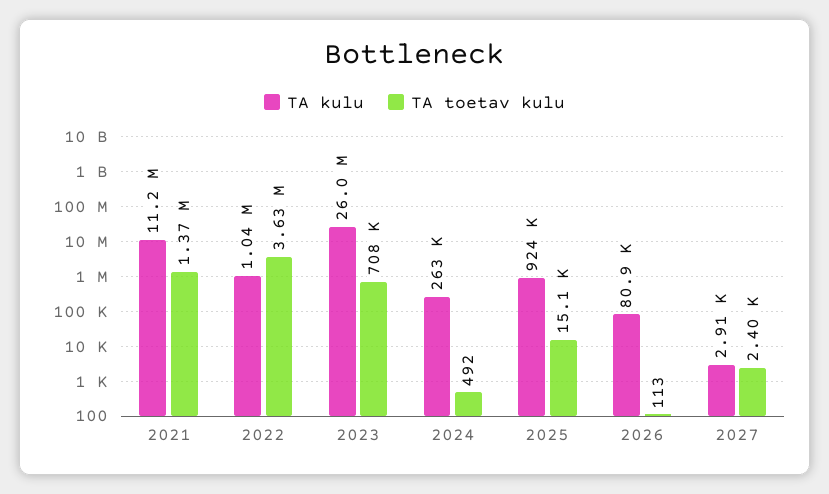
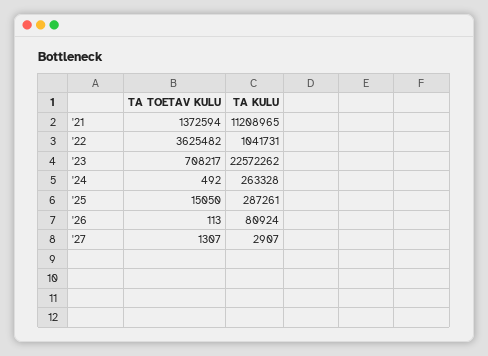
TA kulu, 2023: 26000000 -> 22572262
TA kulu, 2025: 924000 -> 287261
TA toetav kulu, 2027: 2400 -> 1307

